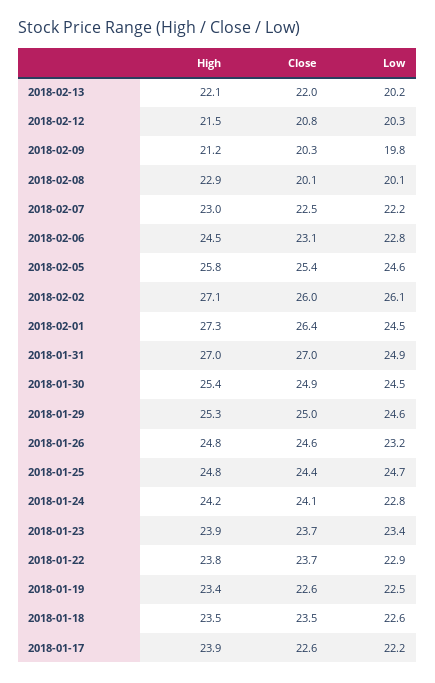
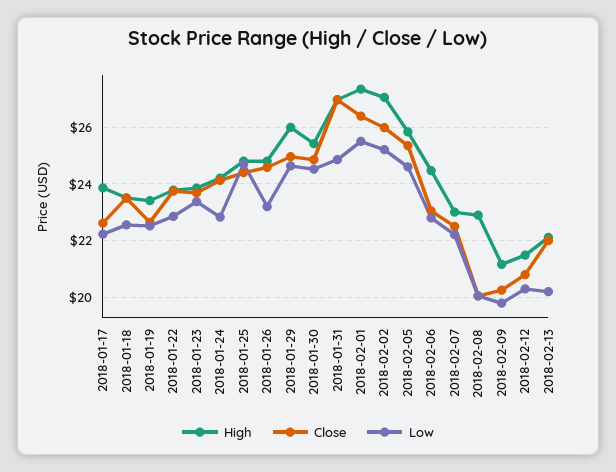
Low, 2018-02-02: 26.1 -> 25.25
Low, 2018-02-01: 24.5 -> 25.5
High, 2018-01-29: 25.3 -> 26

